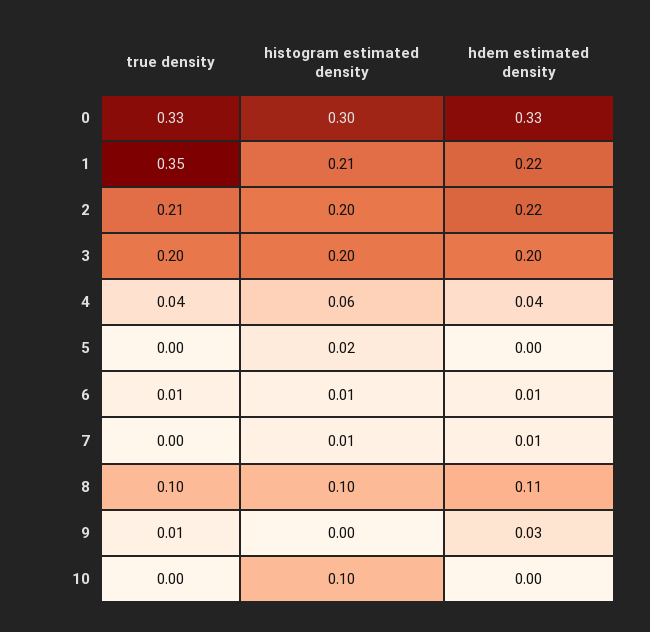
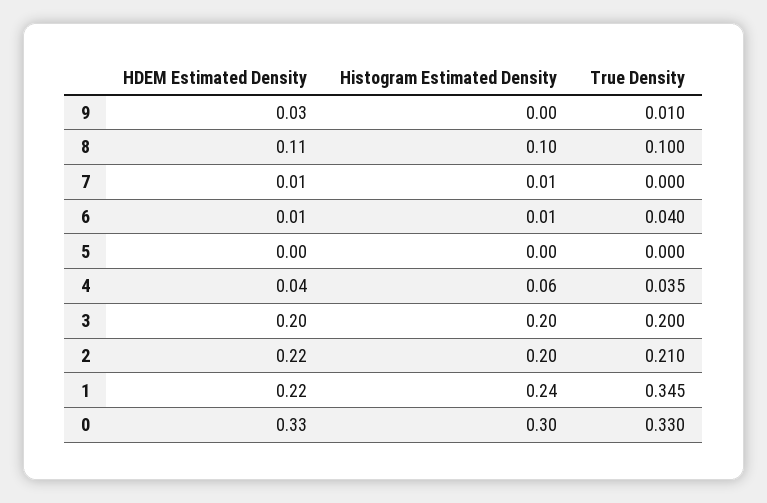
histogram estimated density, 1: 0.21 -> 0.24
histogram estimated density, 5: 0.02 -> 0
true density, 6: 0.01 -> 0.04
true density, 10: 0 -> none
histogram estimated density, 10: 0.1 -> none
hdem estimated density, 10: 0 -> none

